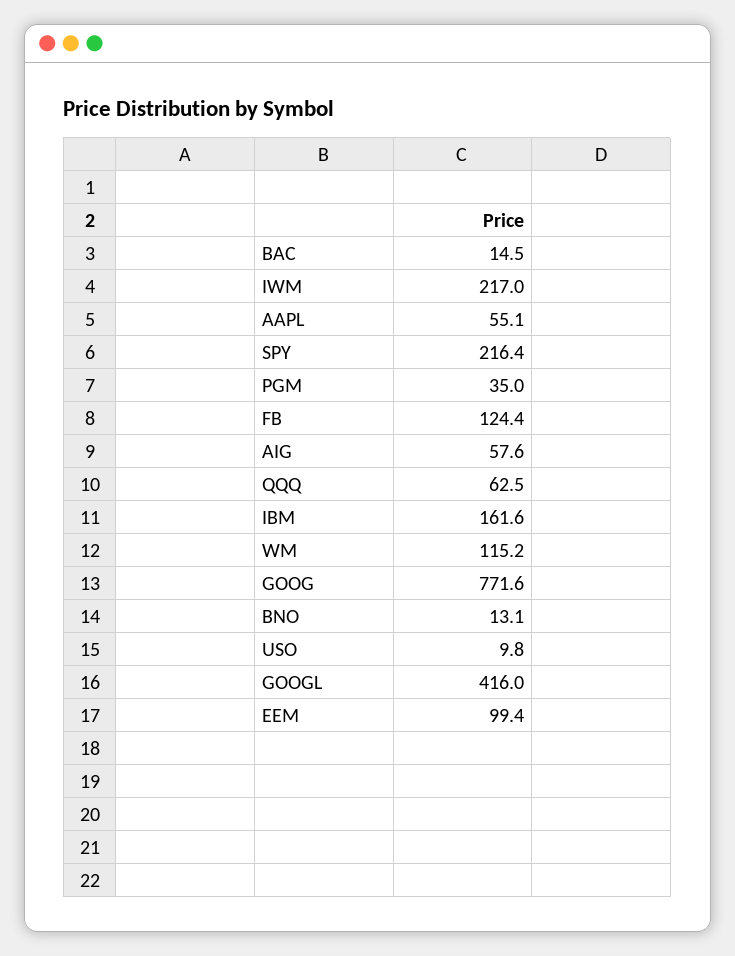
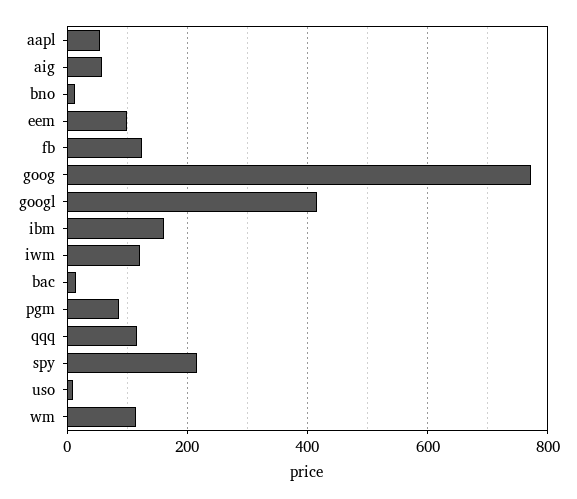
IWM: 217 -> 120
PGM: 35 -> 80
QQQ: 62.5 -> 120

